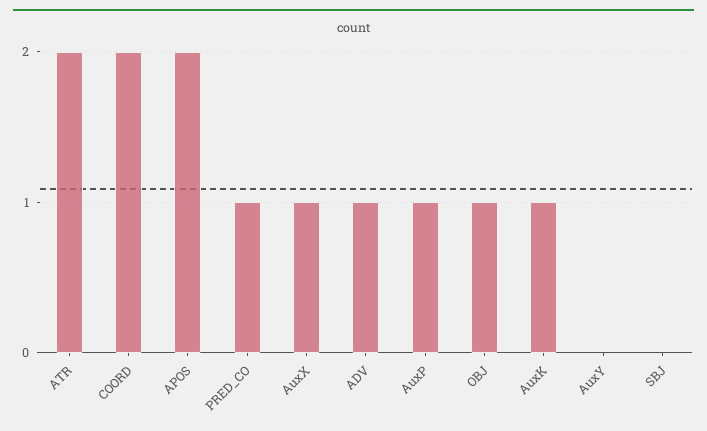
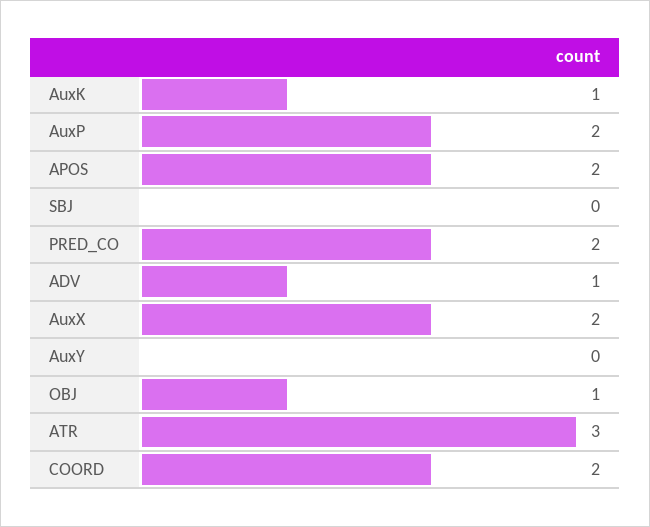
ATR: 2 -> 3
PRED_CO: 1 -> 2
AuxX: 1 -> 2
AuxP: 1 -> 2

